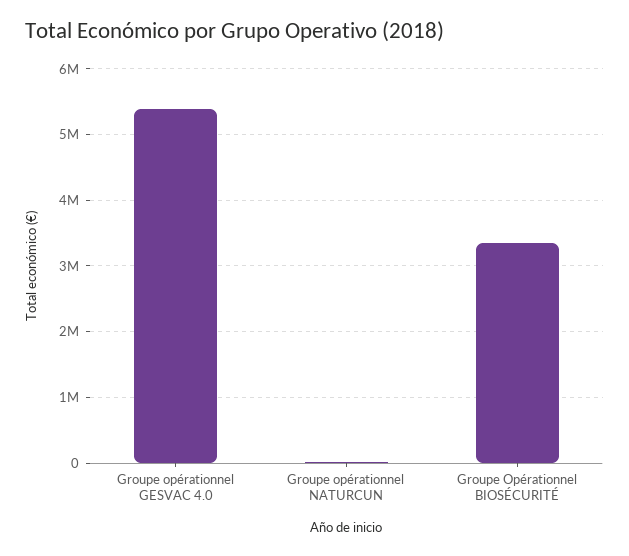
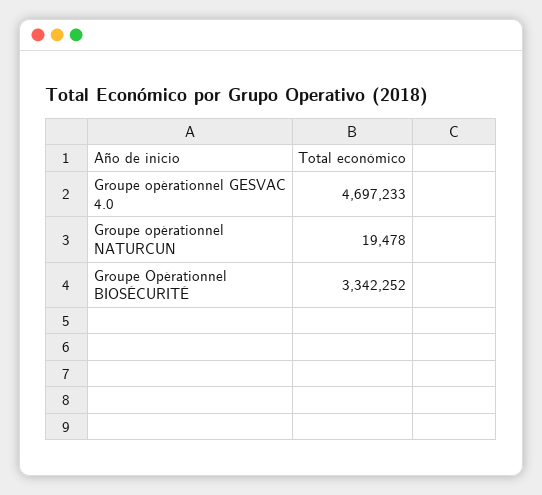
Groupe opérationnel GESVAC 4.0: 5400000 -> 4697233

